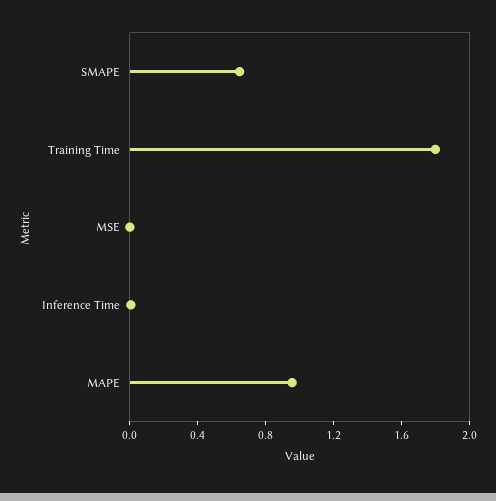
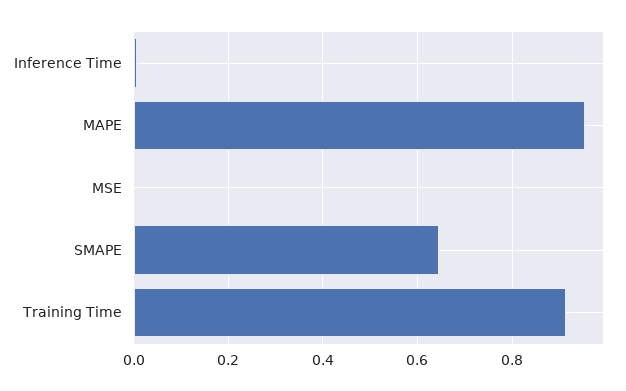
Training Time: 1.8 -> 0.92

